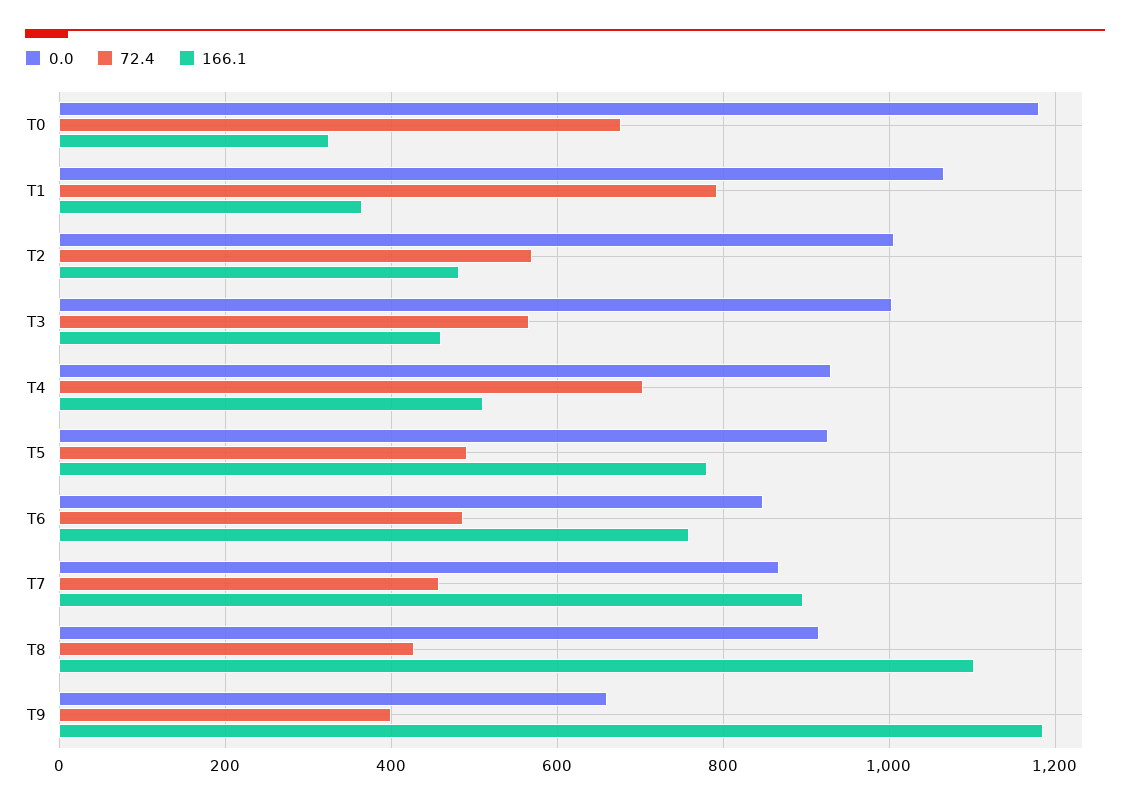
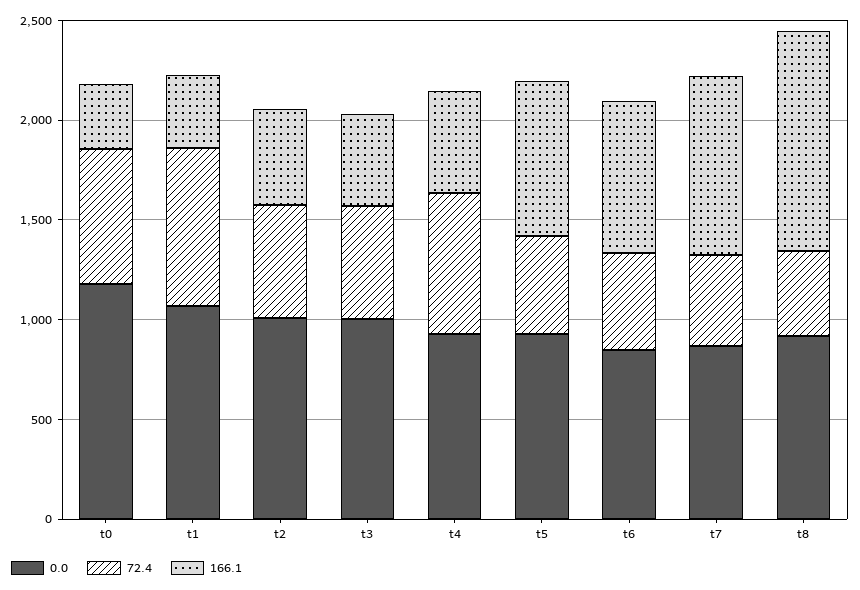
0.0, T9: 660 -> none
72.4, T9: 400 -> none
166.1, T9: 1180 -> none

